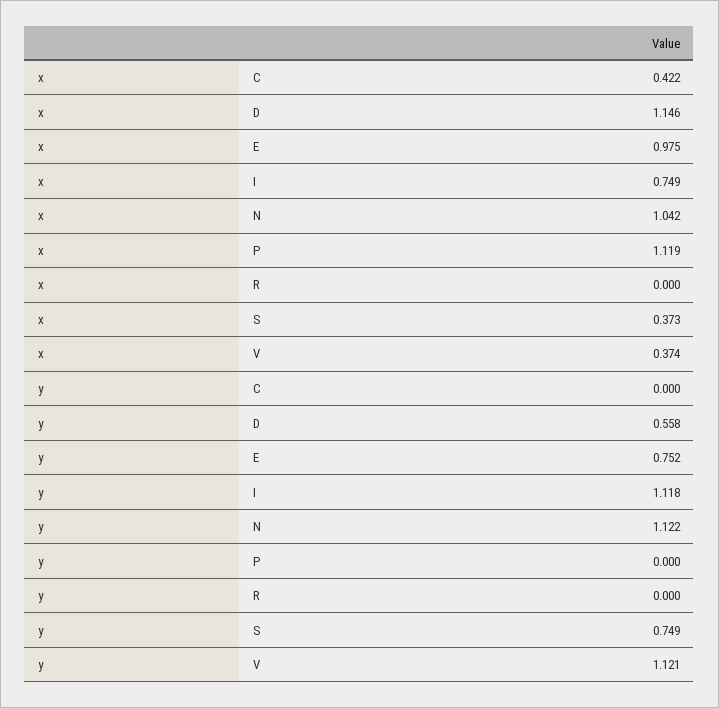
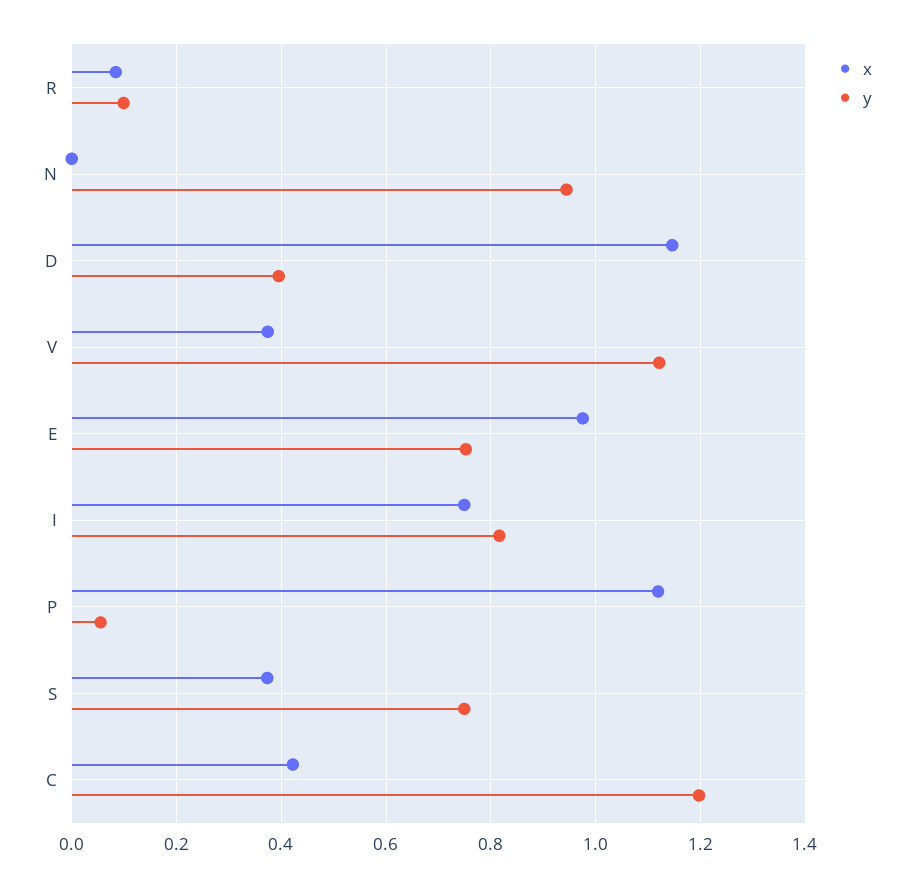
x, N: 1.042 -> 0
x, R: 0 -> 0.08
y, C: 0 -> 1.2
y, D: 0.558 -> 0.4
y, I: 1.118 -> 0.82
y, N: 1.122 -> 0.94
y, P: 0 -> 0.06
y, R: 0 -> 0.1

